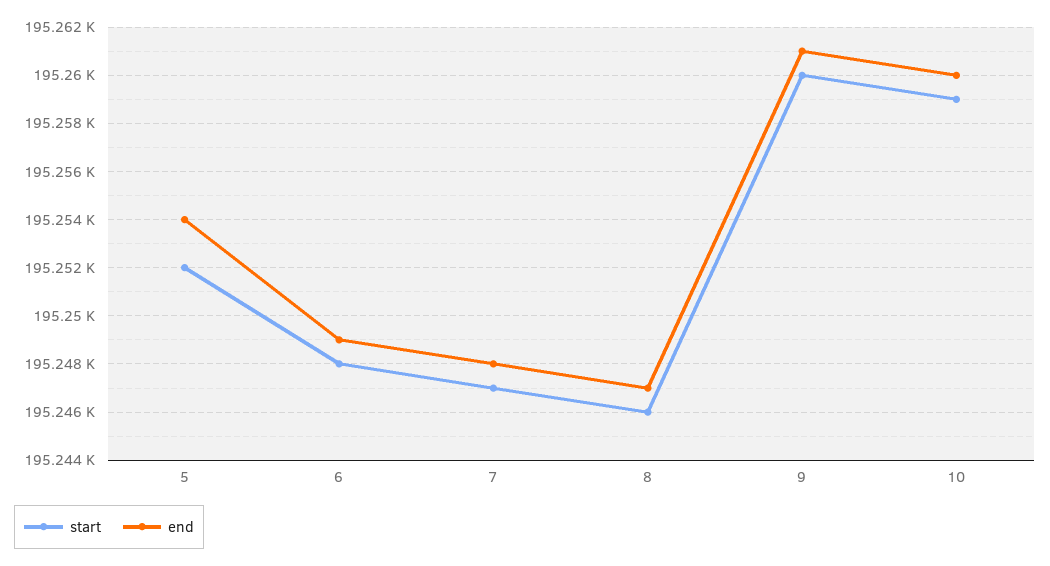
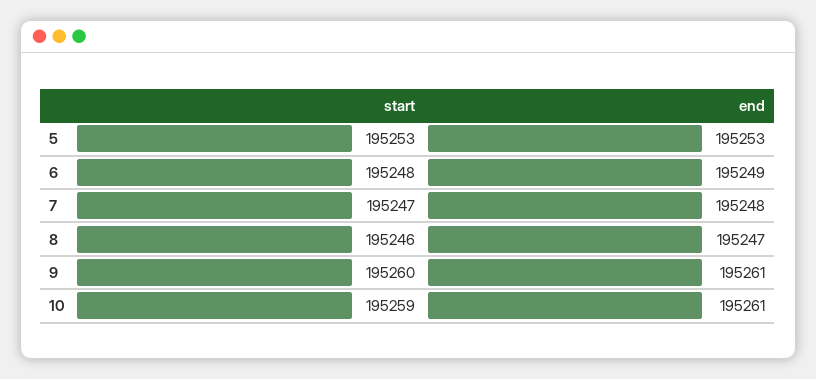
start, 5: 195252 -> 195253
end, 5: 195254 -> 195253
end, 10: 195260 -> 195261

